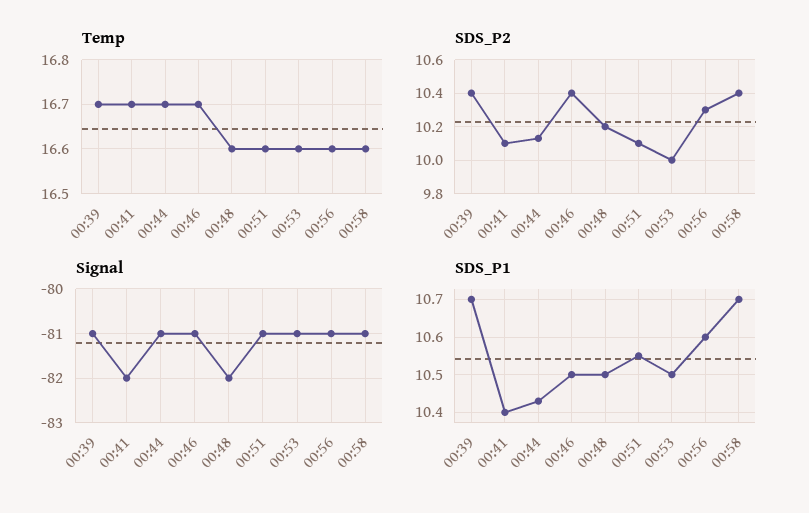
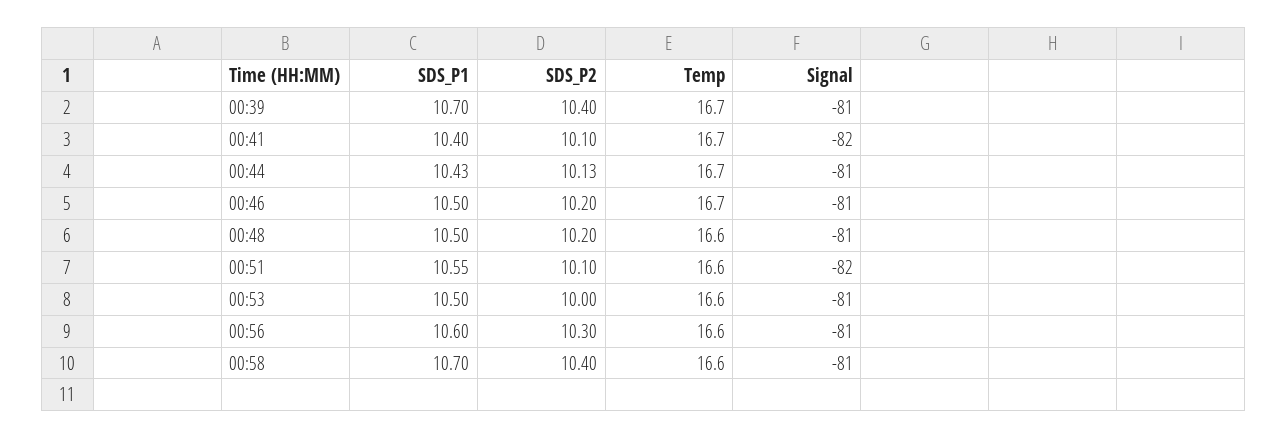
SDS_P2, 00:46: 10.4 -> 10.2
Signal, 00:48: -82 -> -81
Signal, 00:51: -81 -> -82

